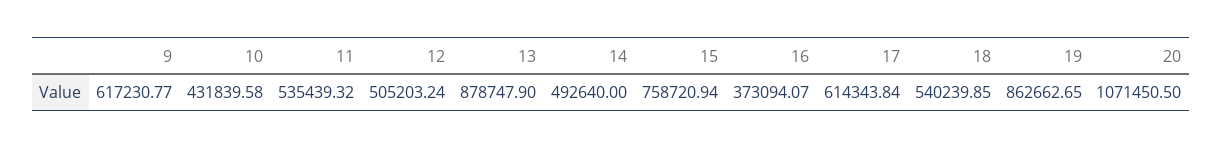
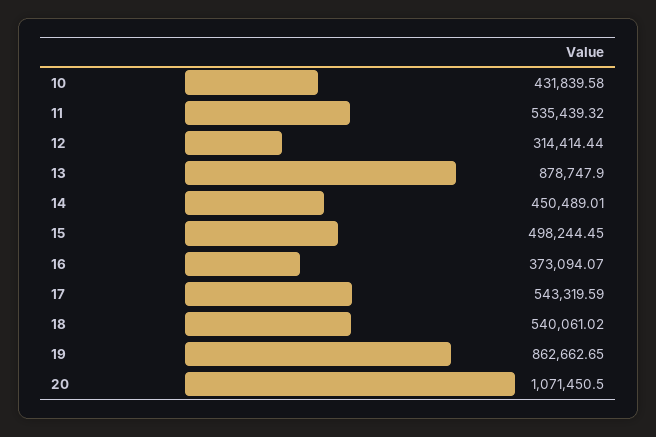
9: 617230.77 -> none
12: 505203.24 -> 314414.44
14: 492640 -> 450489.01
15: 758720.94 -> 498244.45
17: 614343.84 -> 543319.59
18: 540239.85 -> 540061.02

